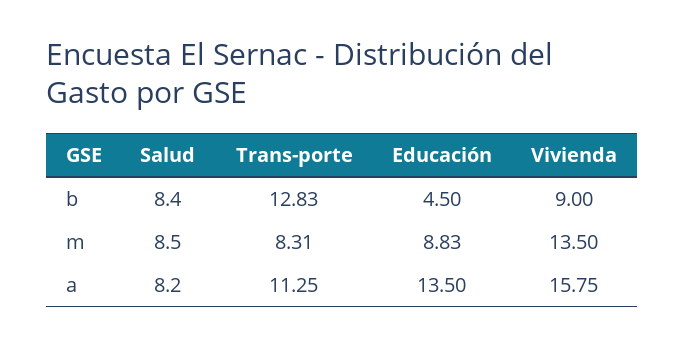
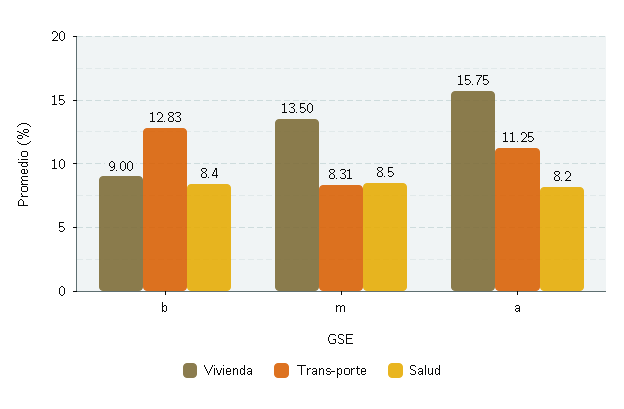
Educación, b: 4.5 -> none
Educación, m: 8.83 -> none
Educación, a: 13.5 -> none

